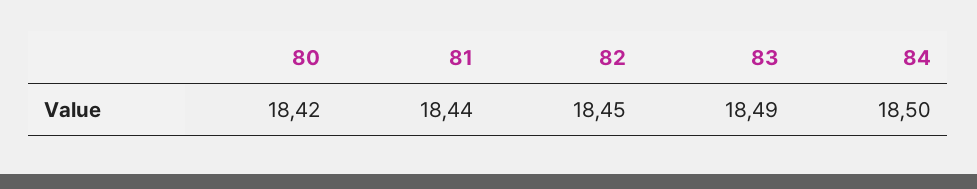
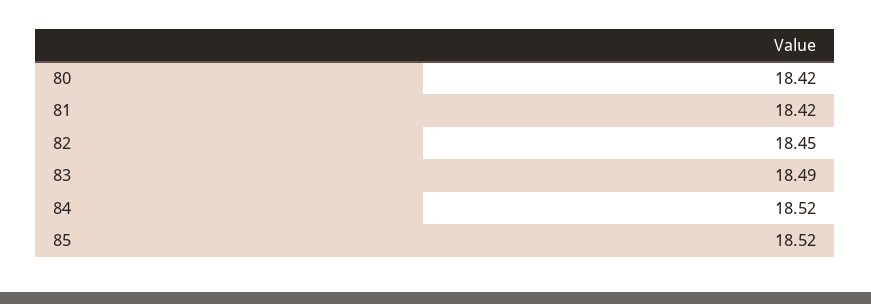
81: 18.44 -> 18.42
84: 18.5 -> 18.52
85: none -> 18.52

